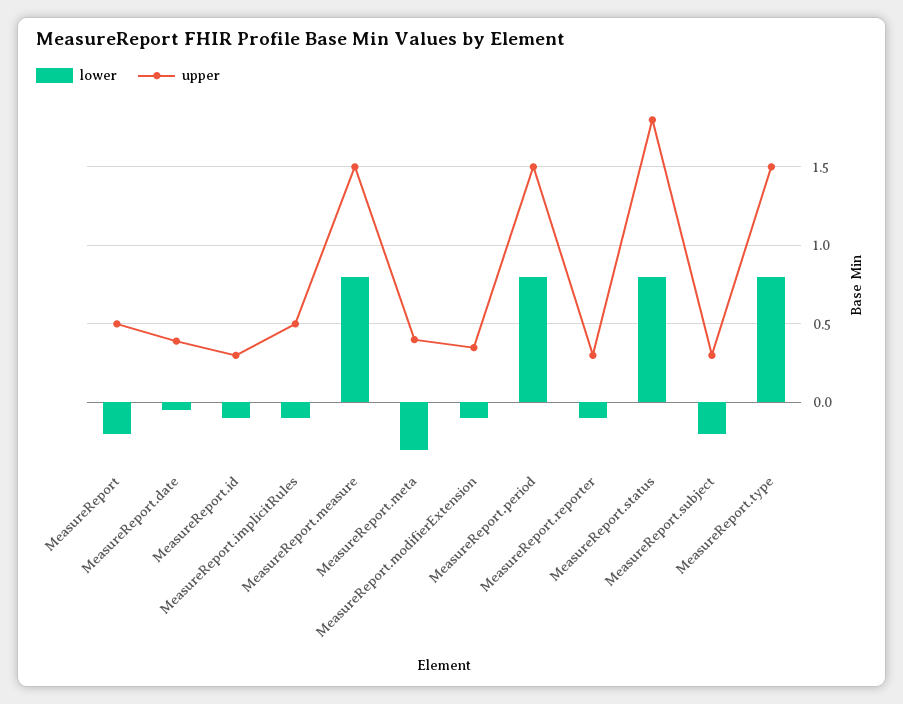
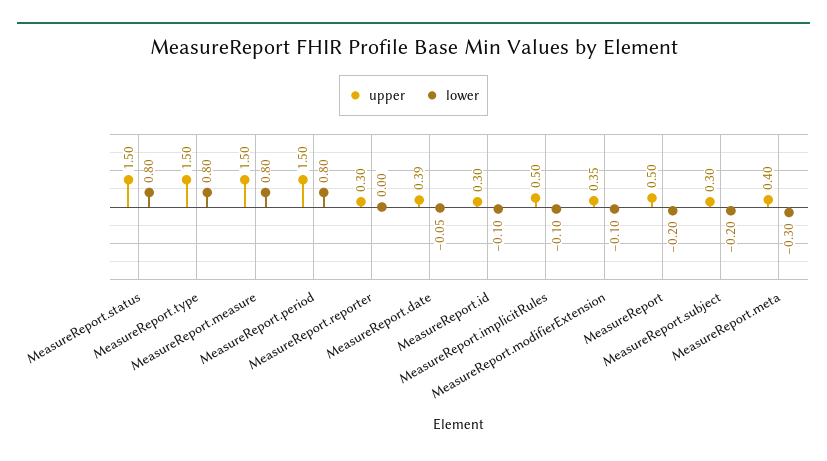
lower, MeasureReport.reporter: -0.1 -> 0
upper, MeasureReport.status: 1.8 -> 1.5

